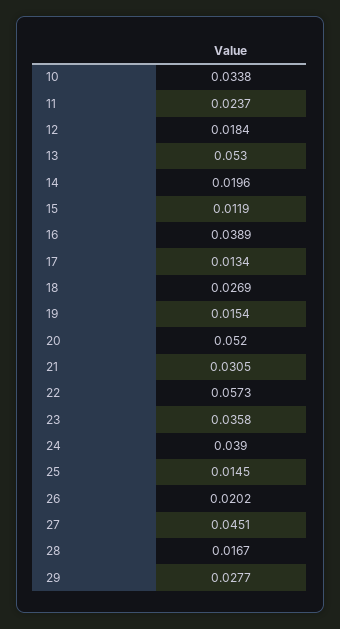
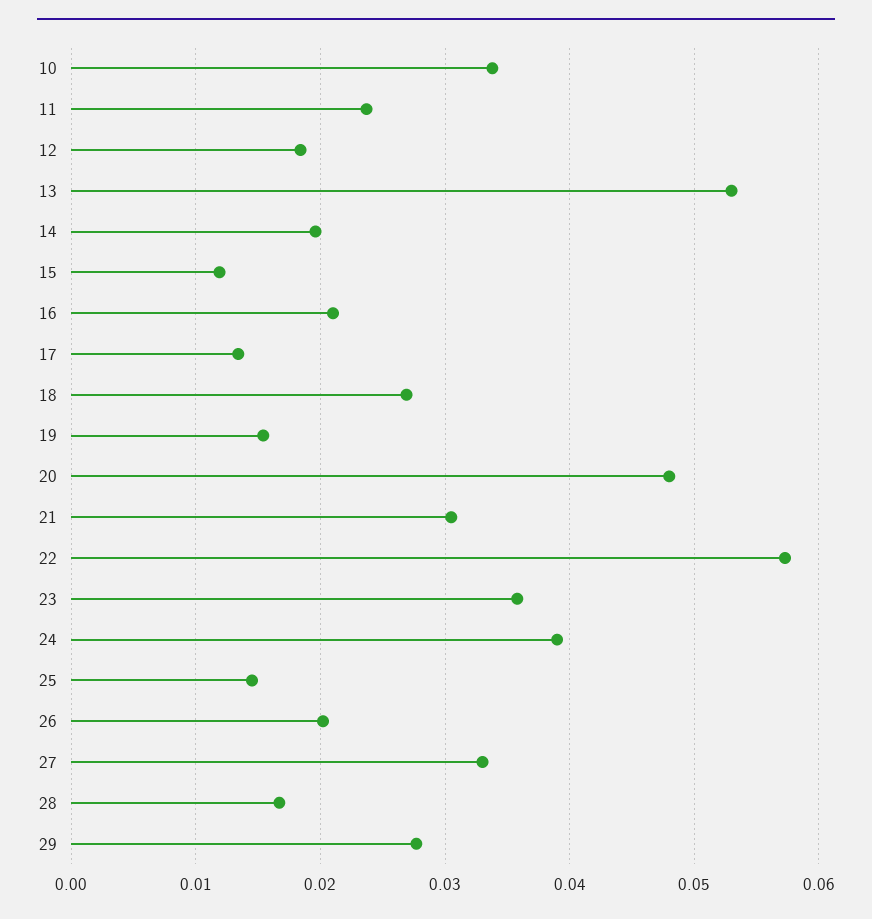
16: 0.0389 -> 0.021
20: 0.052 -> 0.048
27: 0.0451 -> 0.033

